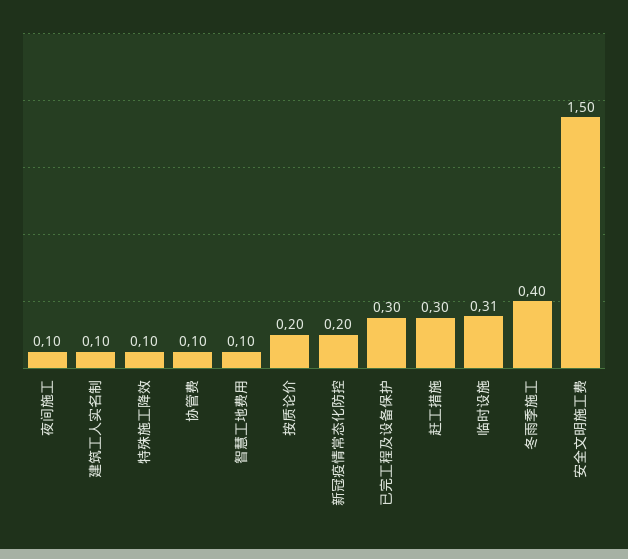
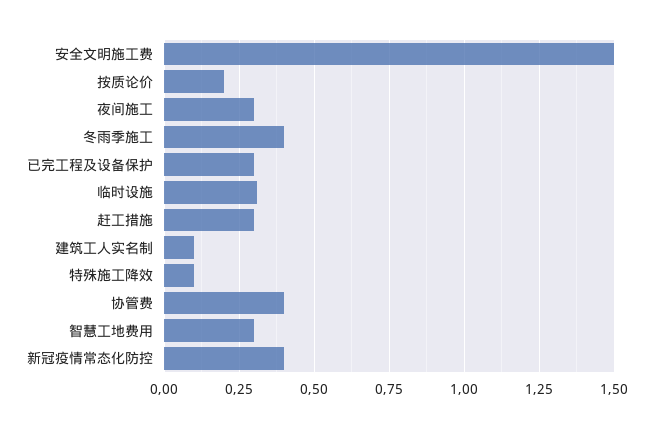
夜间施工: 0.1 -> 0.3
协管费: 0.1 -> 0.4
智慧工地费用: 0.1 -> 0.3
新冠疫情常态化防控: 0.2 -> 0.4

